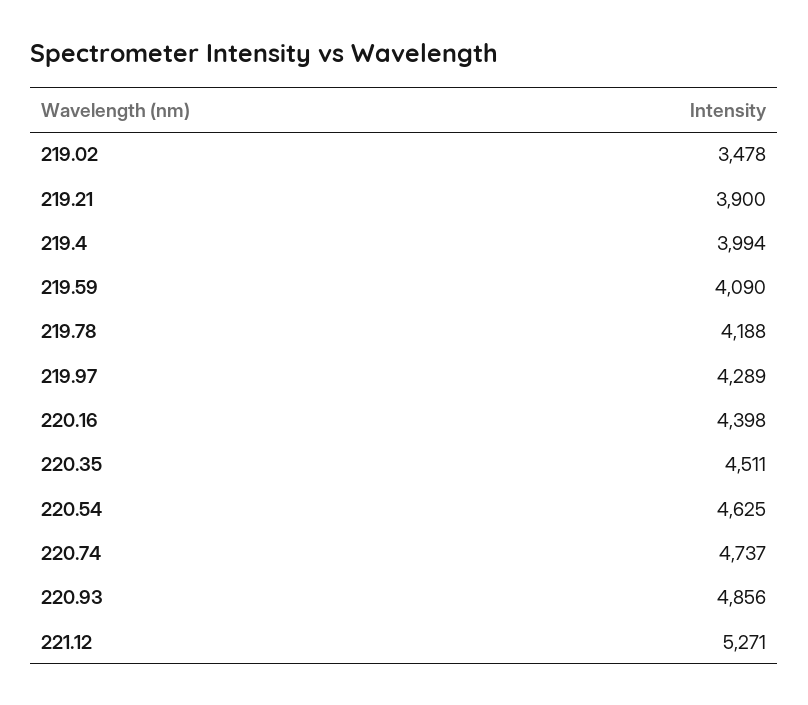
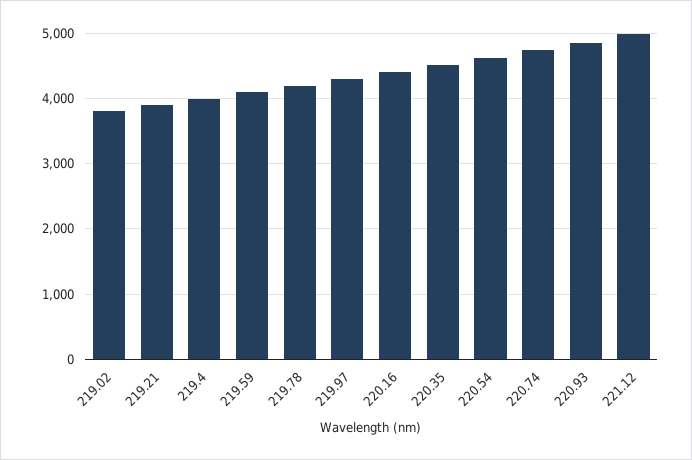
219.02: 3478 -> 3800
221.12: 5271 -> 5000

